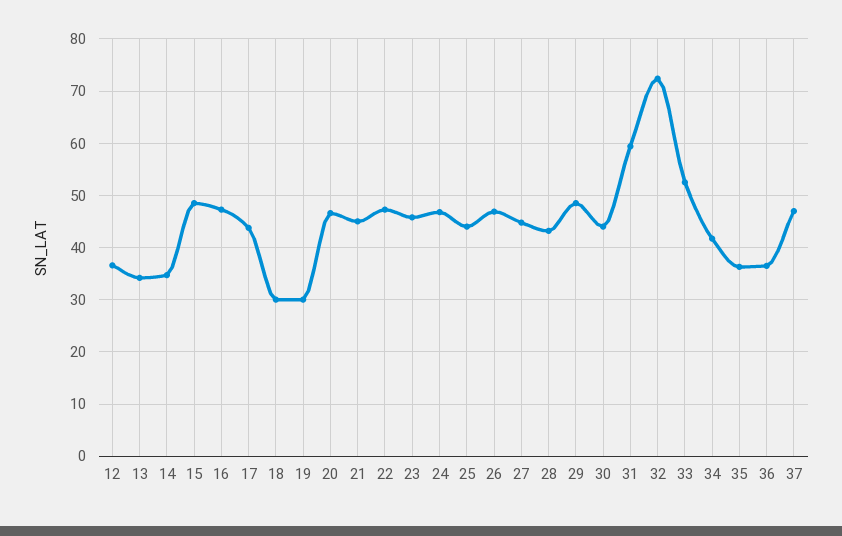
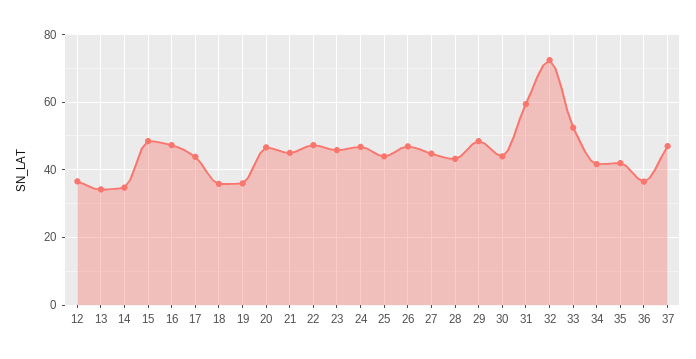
18: 30 -> 36
19: 30 -> 36
35: 36 -> 42

